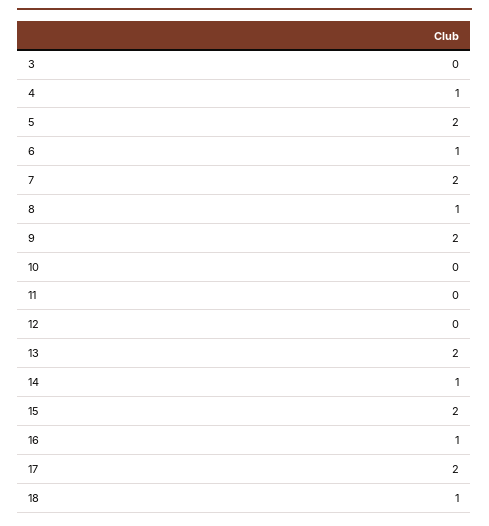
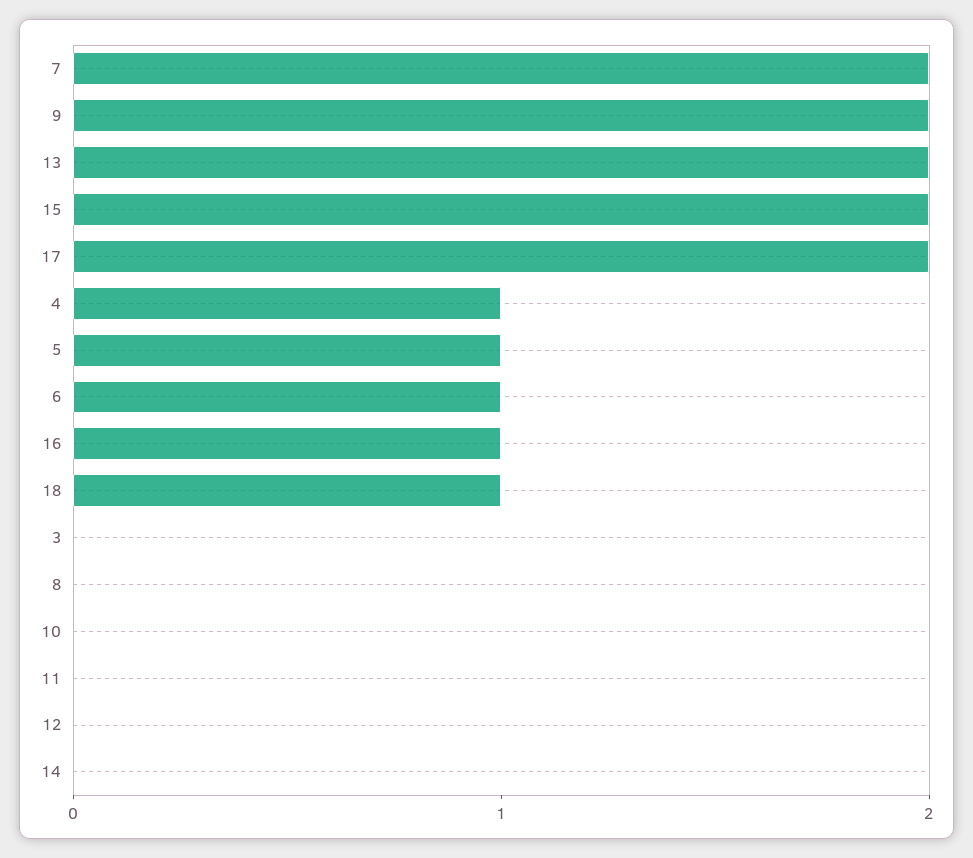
5: 2 -> 1
8: 1 -> 0
14: 1 -> 0

